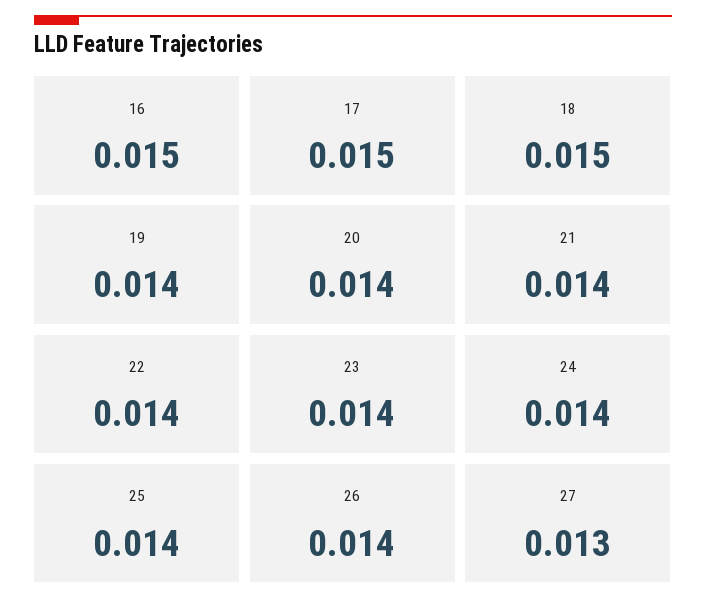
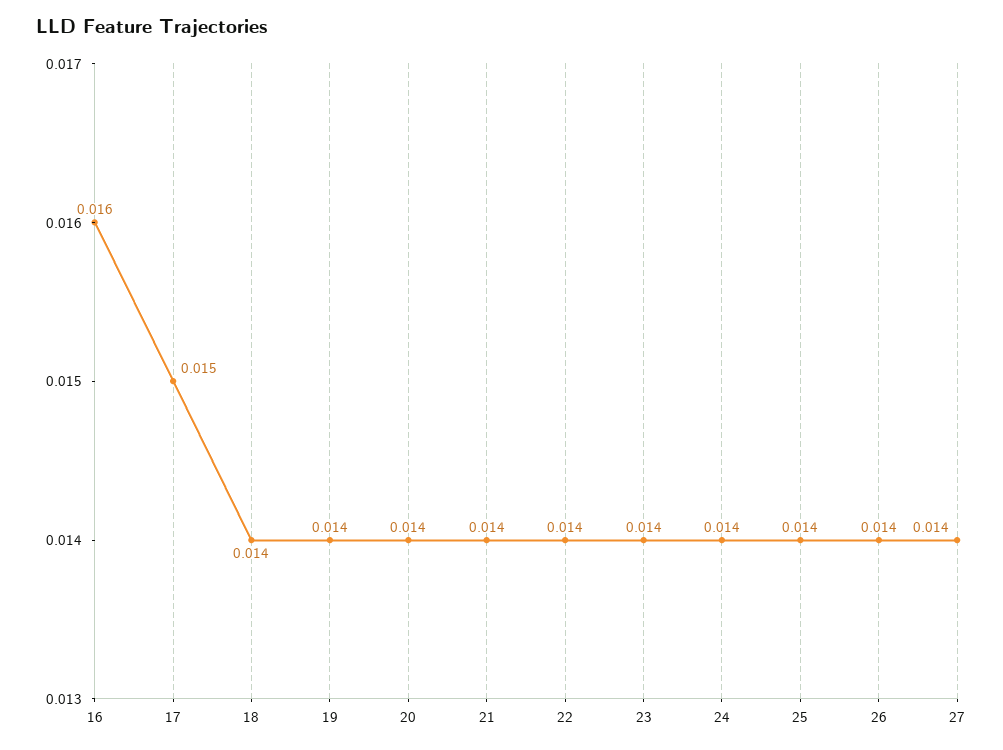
16: 0.015 -> 0.016
18: 0.015 -> 0.014
27: 0.013 -> 0.014

